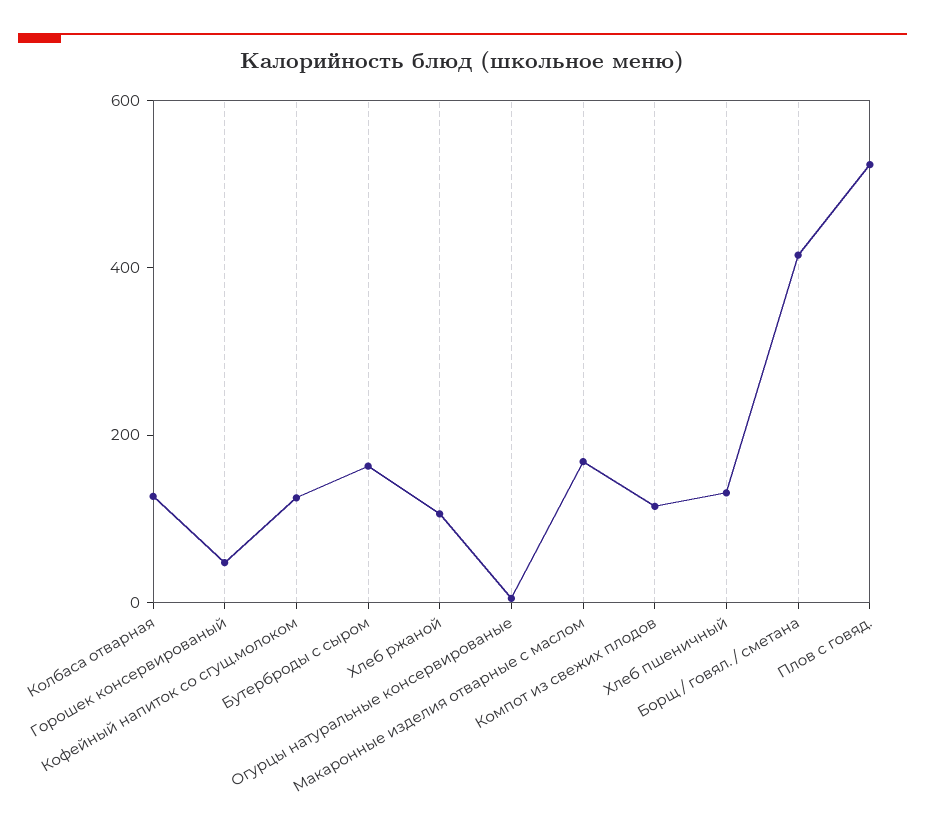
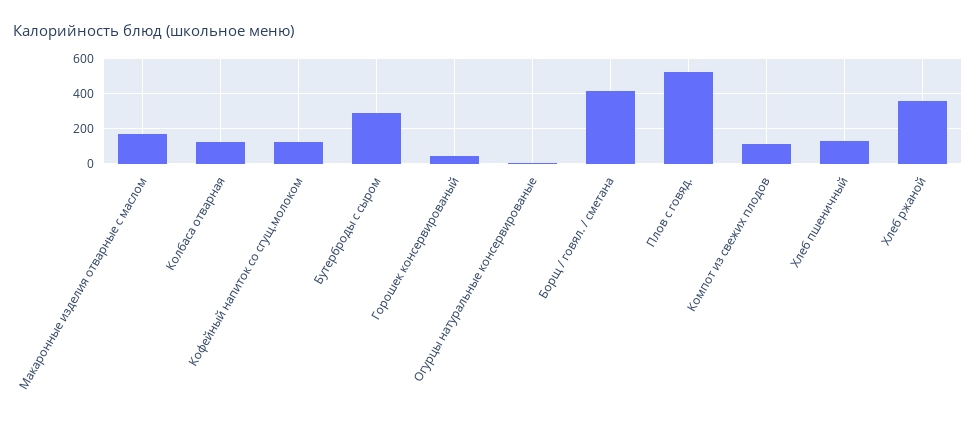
Бутерброды с сыром: 150 -> 300
Хлеб ржаной: 100 -> 350

